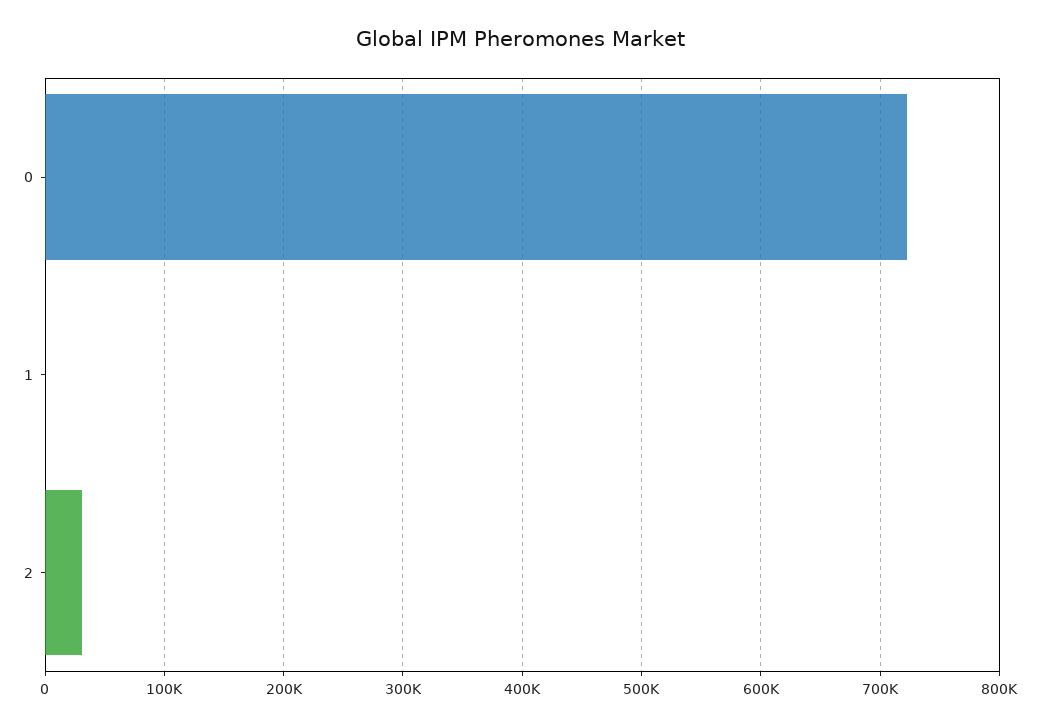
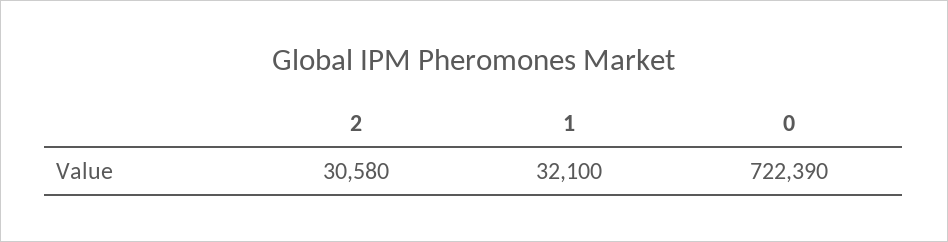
1: 0 -> 32100

